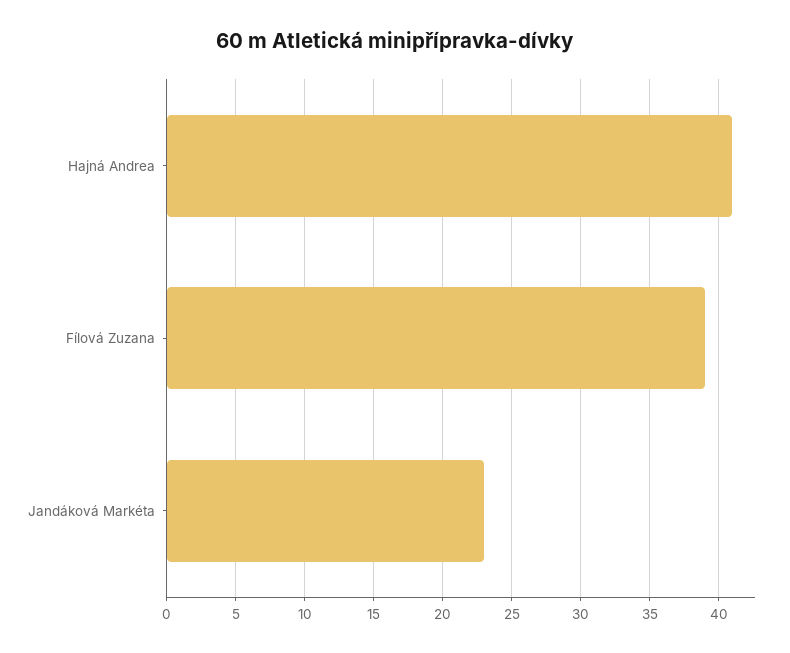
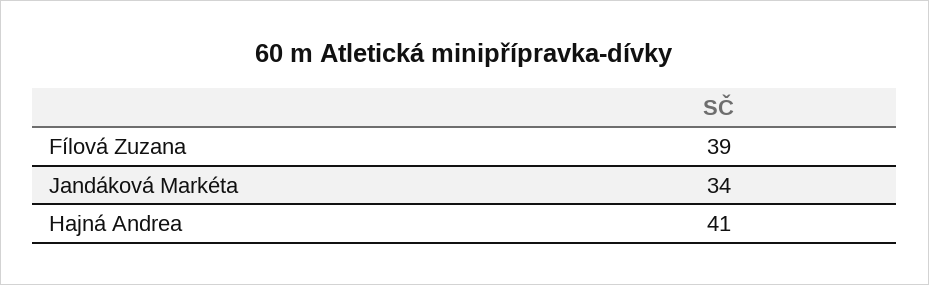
Jandáková Markéta: 23 -> 34

